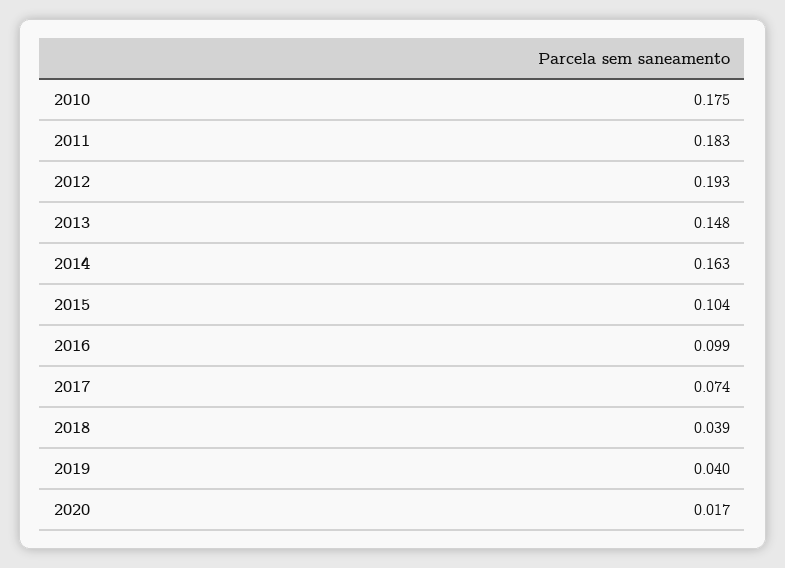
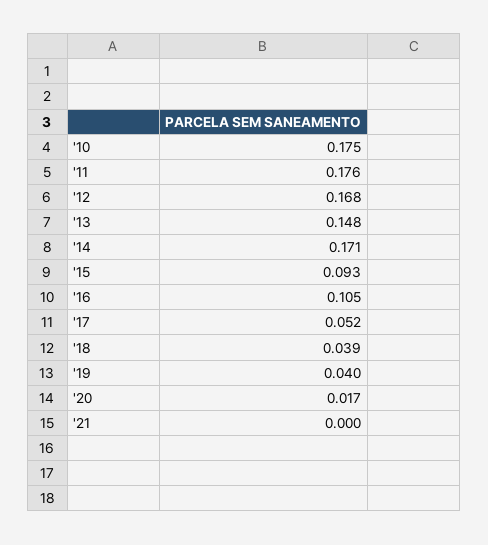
2011: 0.183 -> 0.176
2012: 0.193 -> 0.168
2014: 0.163 -> 0.171
2015: 0.104 -> 0.093
2016: 0.099 -> 0.105
2017: 0.074 -> 0.052
'21: none -> 0

